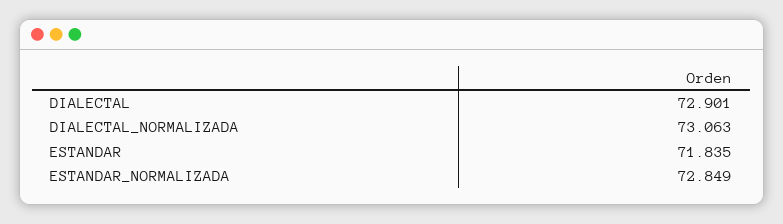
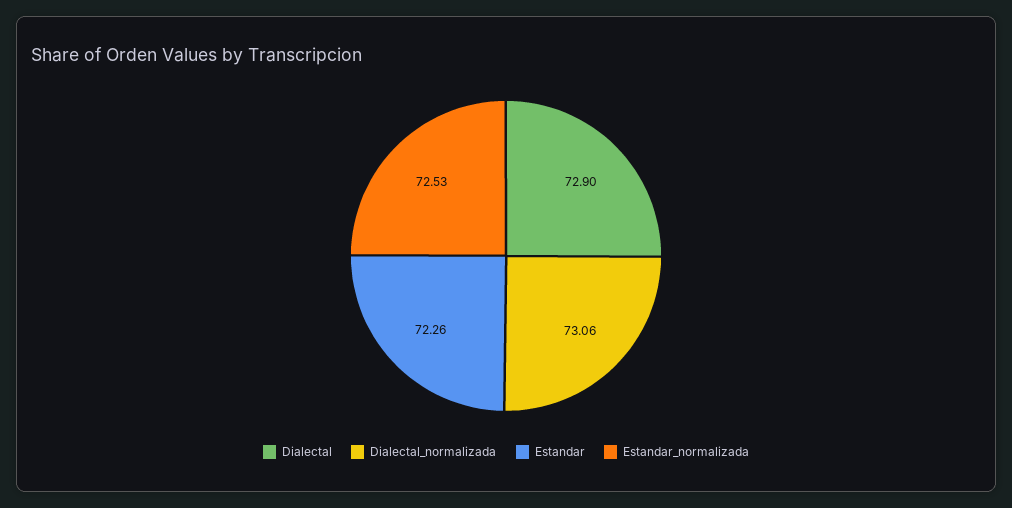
ESTANDAR: 71.835 -> 72.26
ESTANDAR_NORMALIZADA: 72.849 -> 72.53

